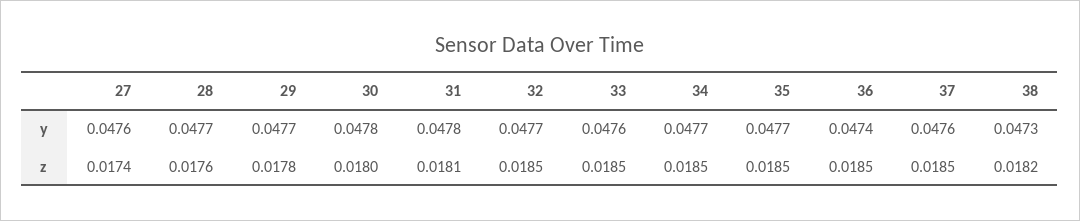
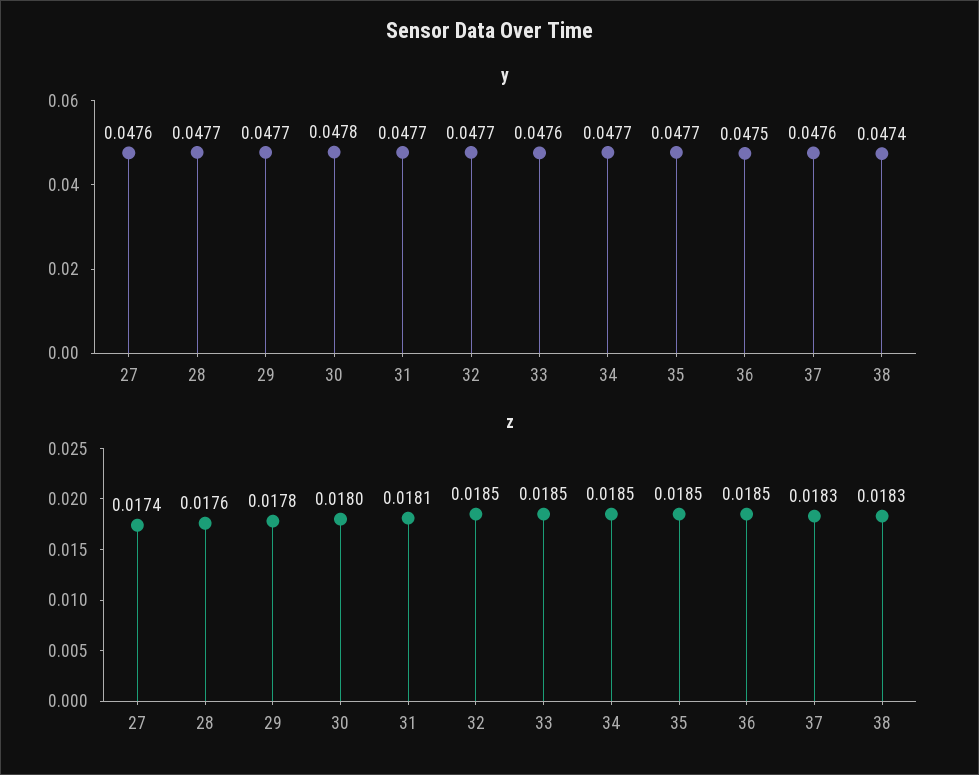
y, 31: 0.0478 -> 0.0477
y, 36: 0.0474 -> 0.0475
y, 38: 0.0473 -> 0.0474
z, 37: 0.0185 -> 0.0183
z, 38: 0.0182 -> 0.0183

